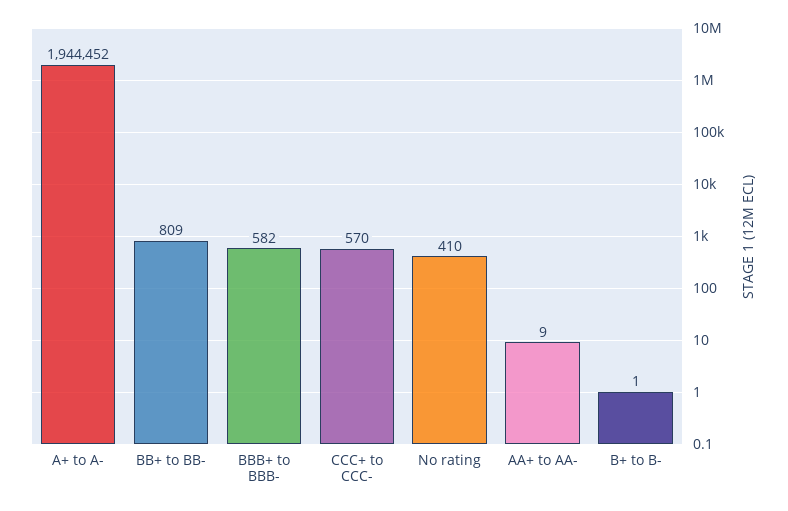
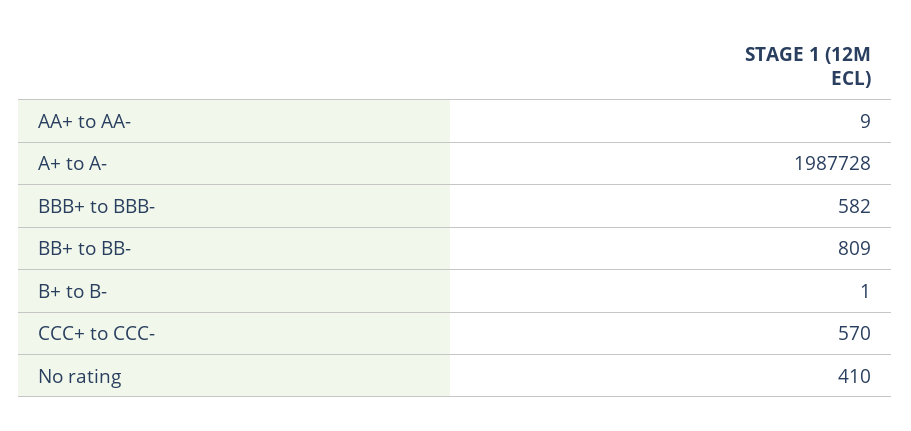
A+ to A-: 1944452 -> 1987728

